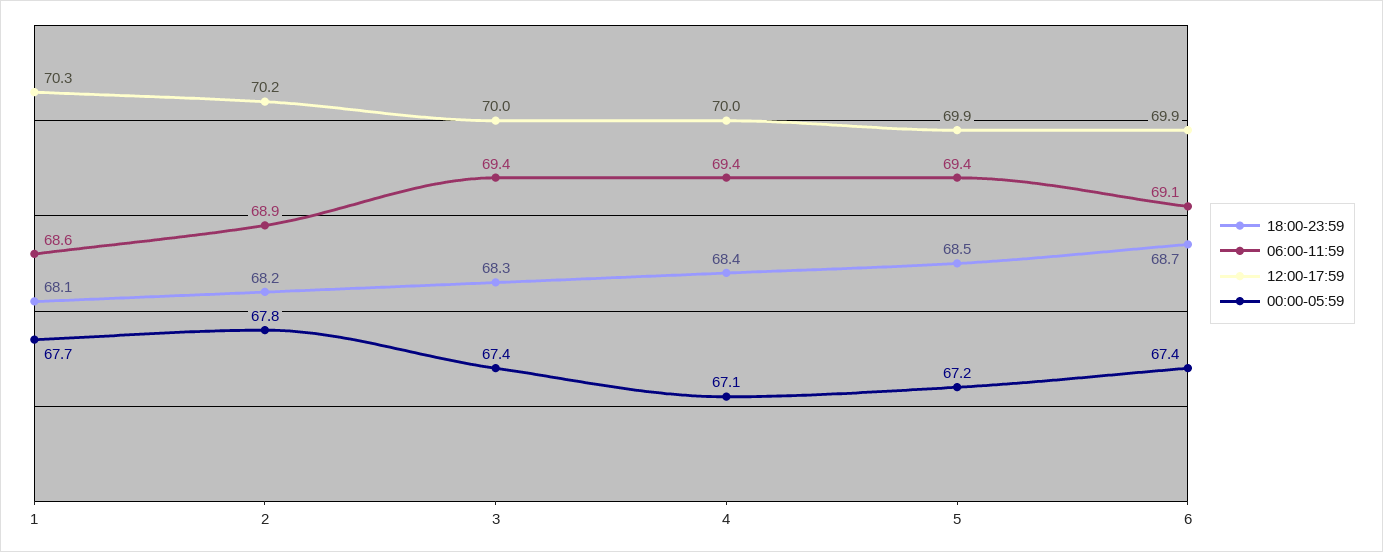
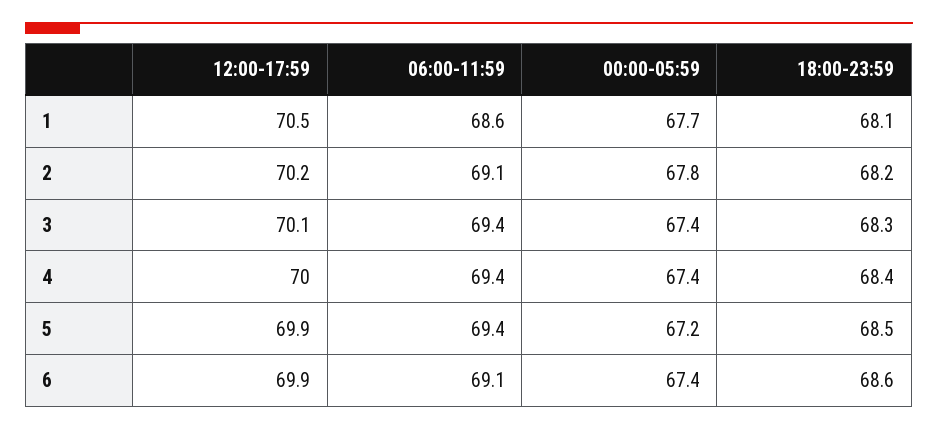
12:00-17:59, 1: 70.3 -> 70.5
06:00-11:59, 2: 68.9 -> 69.1
12:00-17:59, 3: 70 -> 70.1
00:00-05:59, 4: 67.1 -> 67.4
18:00-23:59, 6: 68.7 -> 68.6

